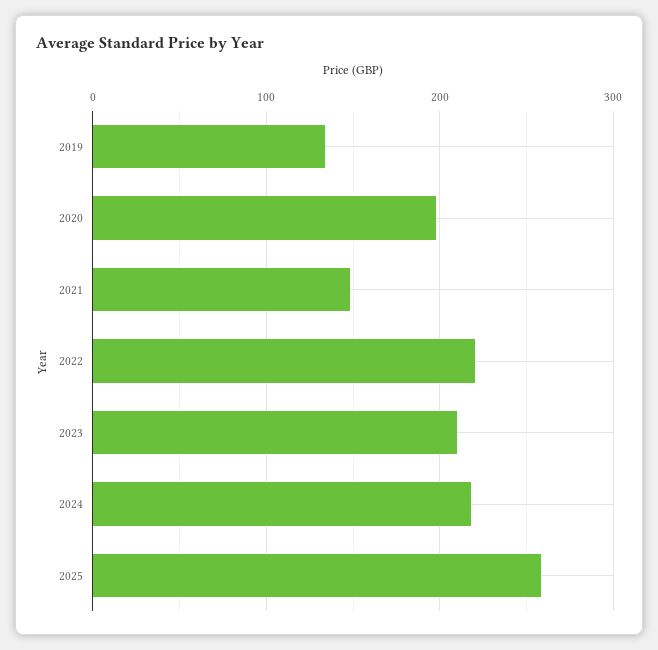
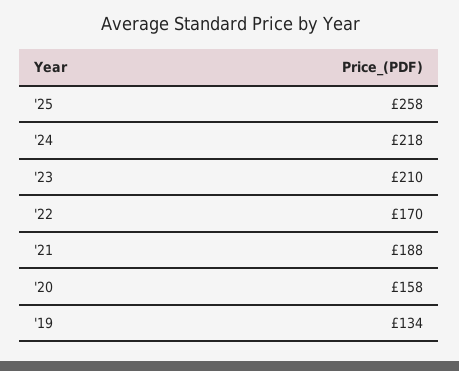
2020: 200 -> 158
2021: 150 -> 188
2022: 220 -> 170

